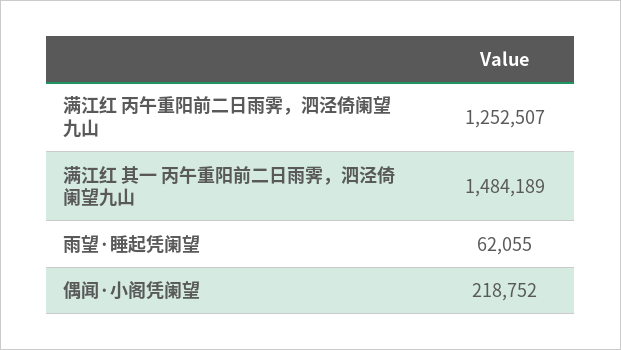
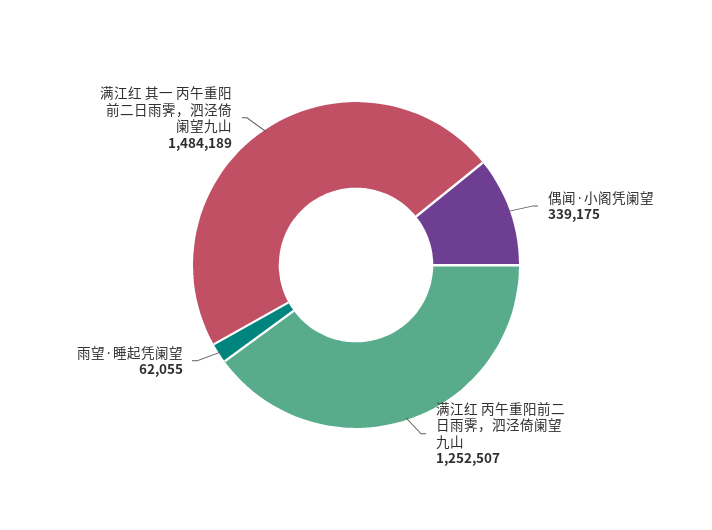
偶闻·小阁凭阑望: 218752 -> 339175

